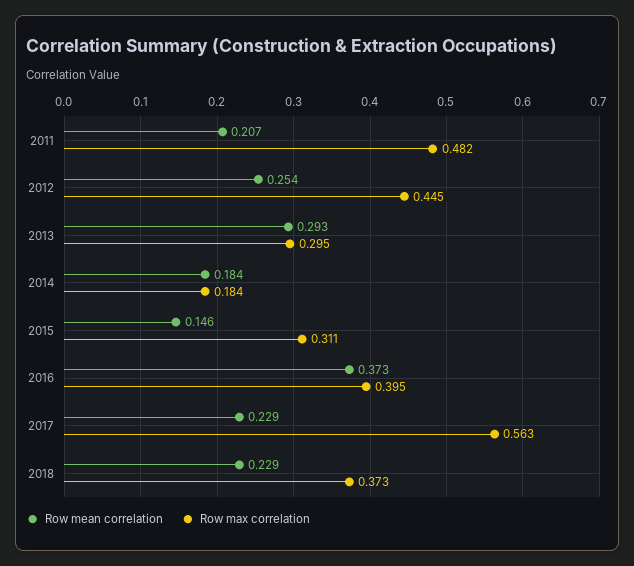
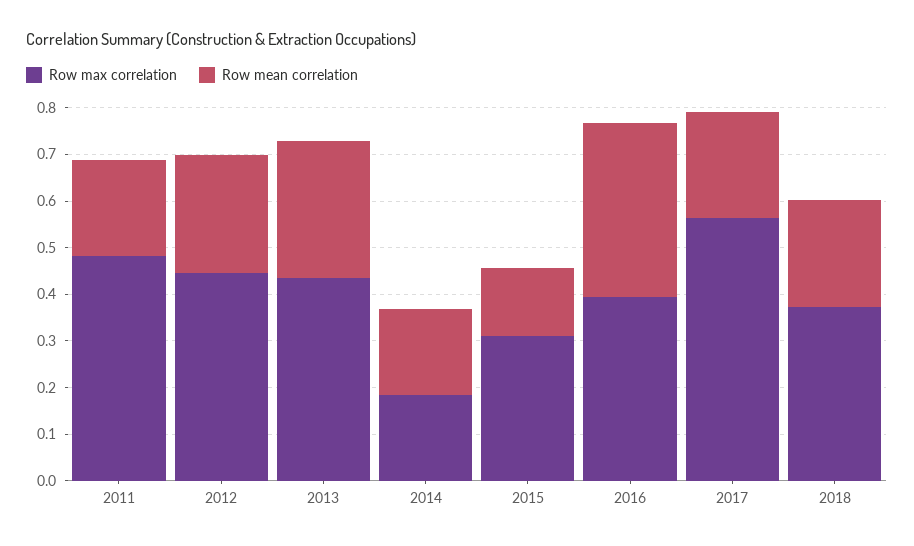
Row max correlation, 2013: 0.295 -> 0.44

